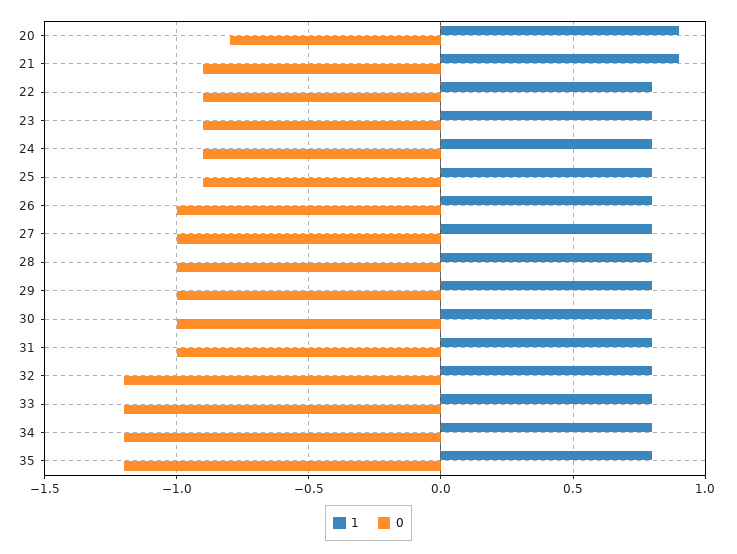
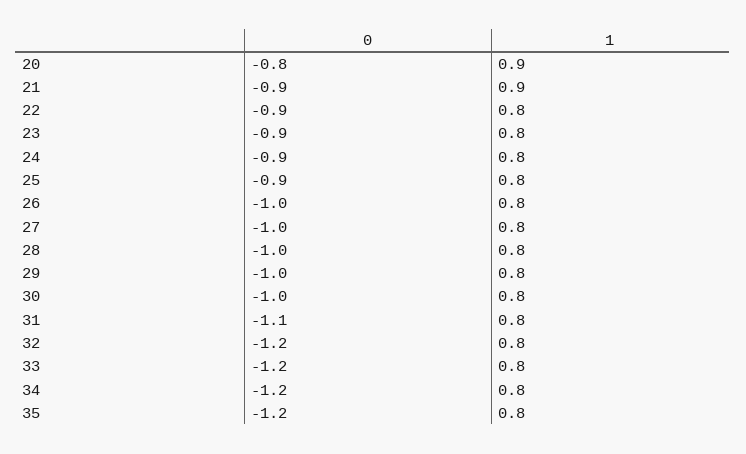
0, 31: -1 -> -1.1

